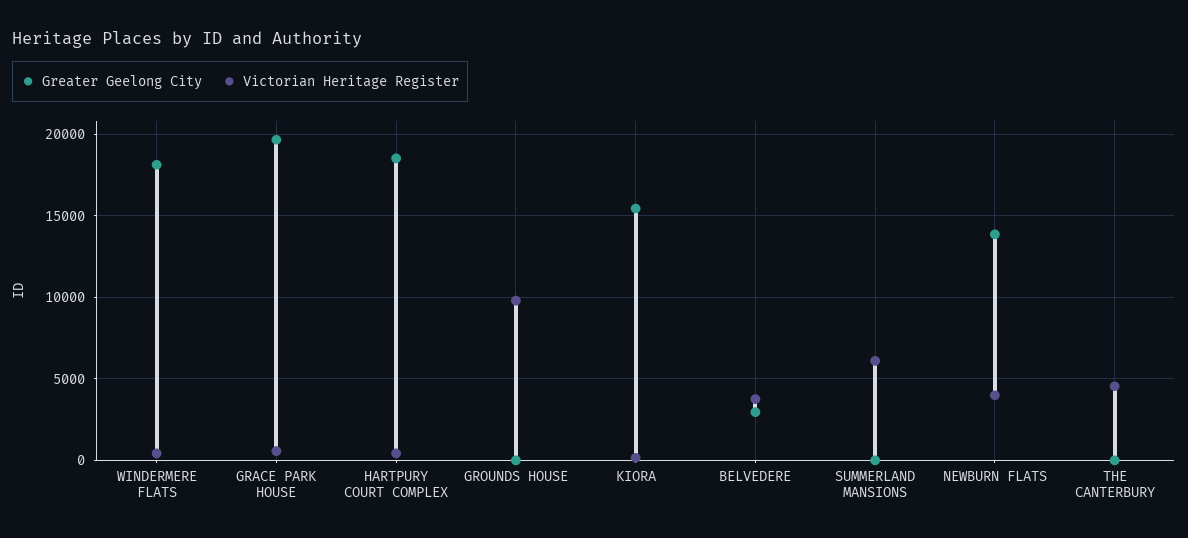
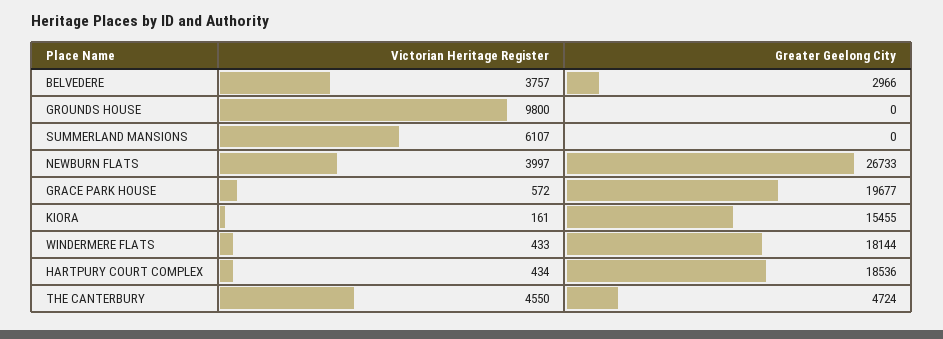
Greater Geelong City, NEWBURN FLATS: 14000 -> 26733
Greater Geelong City, THE CANTERBURY: 0 -> 4724

